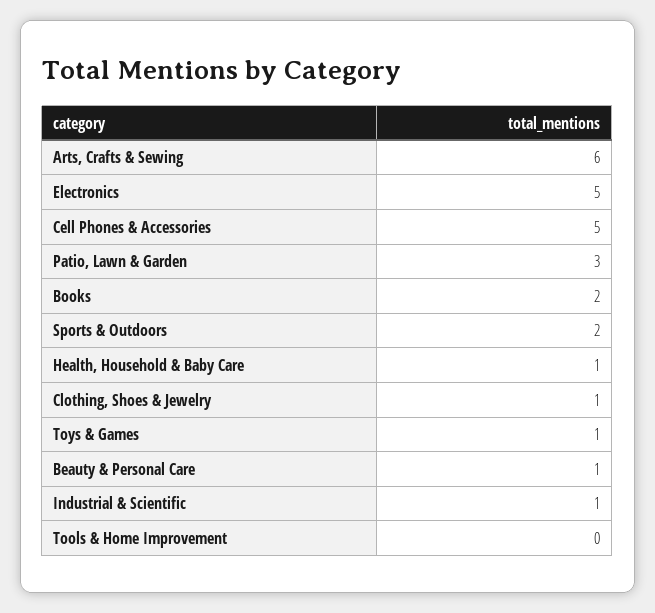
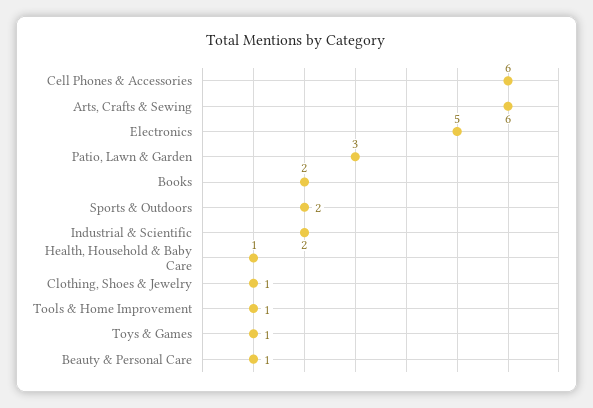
Cell Phones & Accessories: 5 -> 6
Industrial & Scientific: 1 -> 2
Tools & Home Improvement: 0 -> 1

